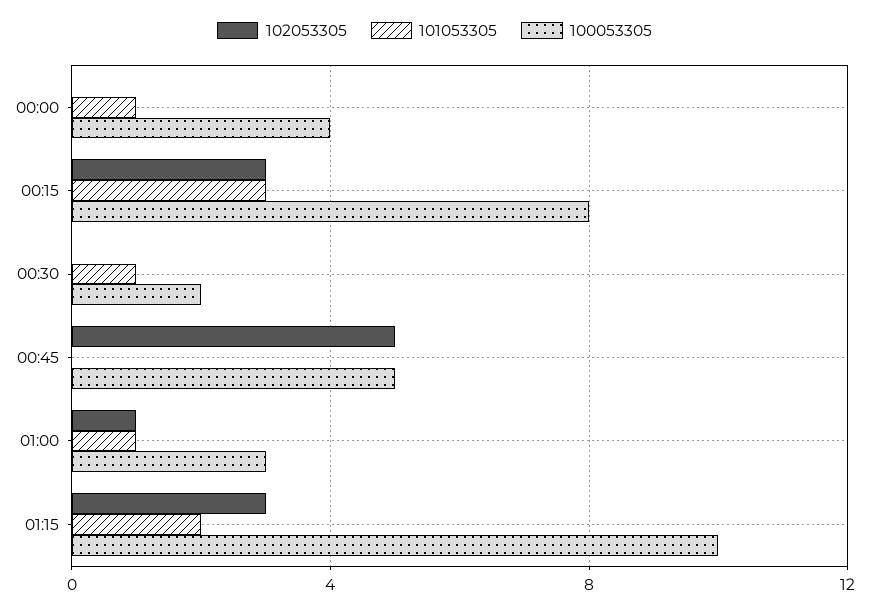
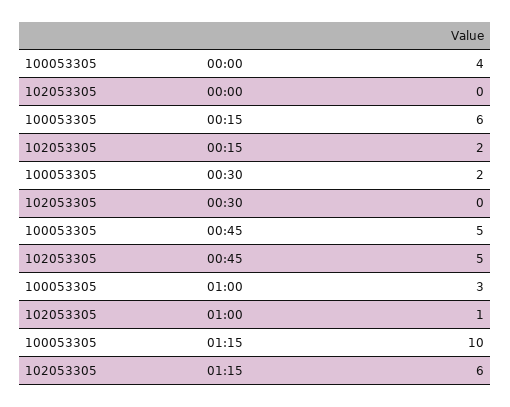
101053305, 00:00: 1 -> none
102053305, 00:15: 3 -> 2
101053305, 00:15: 3 -> none
100053305, 00:15: 8 -> 6
101053305, 00:30: 1 -> none
101053305, 00:45: 0 -> none
101053305, 01:00: 1 -> none
102053305, 01:15: 3 -> 6
101053305, 01:15: 2 -> none

